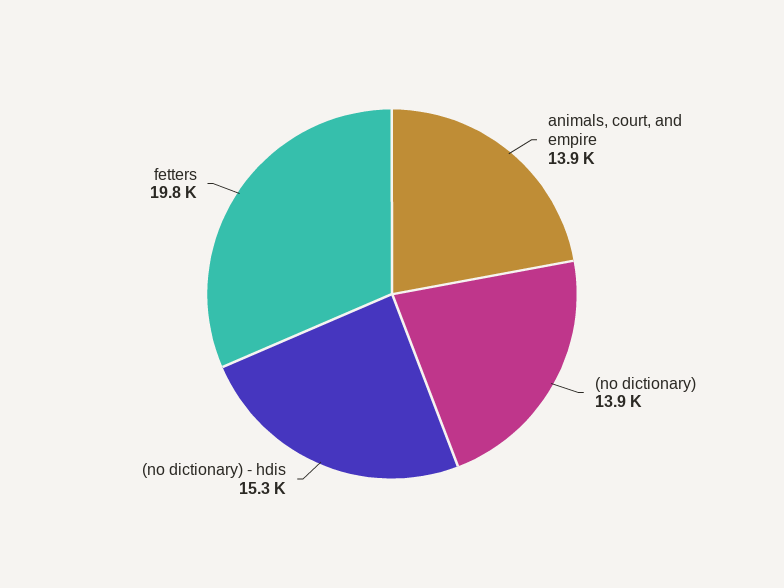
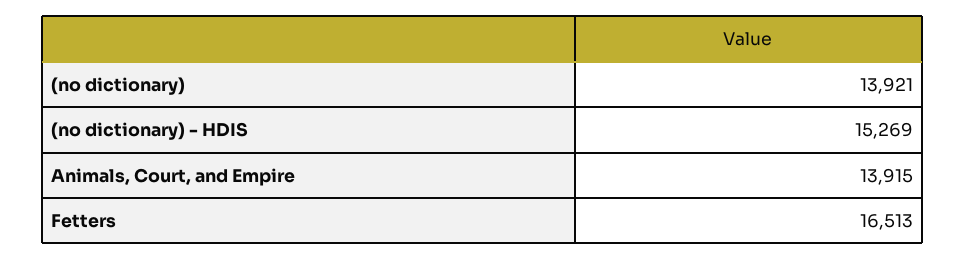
fetters: 19800 -> 16513

